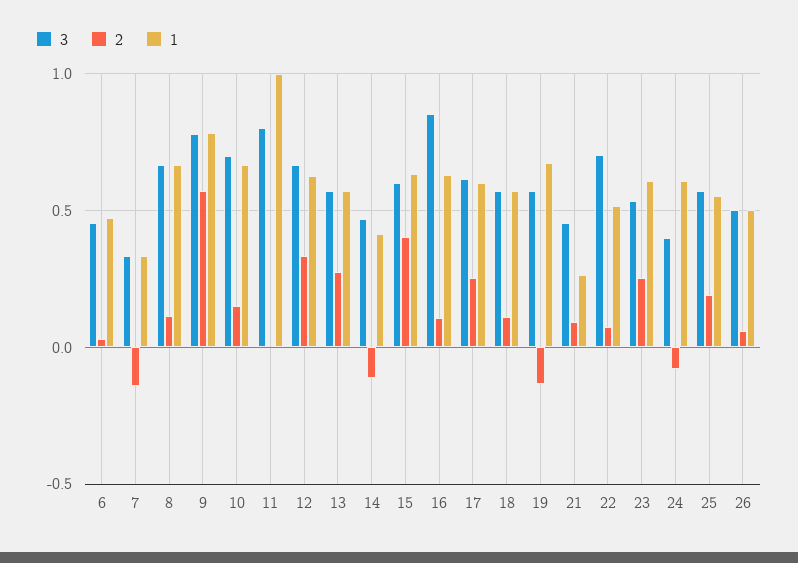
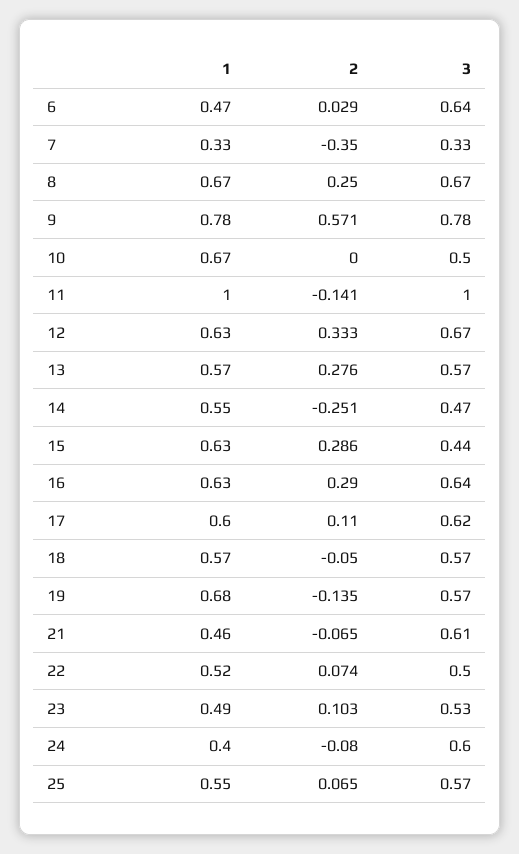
3, 6: 0.45 -> 0.64
2, 7: -0.15 -> -0.35
2, 8: 0.1 -> 0.25
3, 10: 0.7 -> 0.5
2, 10: 0.15 -> 0
3, 11: 0.8 -> 1
2, 11: 0 -> -0.141
2, 14: -0.1 -> -0.251
1, 14: 0.4 -> 0.55
3, 15: 0.6 -> 0.44
2, 15: 0.4 -> 0.286
3, 16: 0.85 -> 0.64
2, 16: 0.1 -> 0.29
2, 17: 0.25 -> 0.11
2, 18: 0.1 -> -0.05
3, 21: 0.45 -> 0.61
2, 21: 0.1 -> -0.065
1, 21: 0.25 -> 0.46
3, 22: 0.7 -> 0.5
2, 23: 0.25 -> 0.103
1, 23: 0.6 -> 0.49
3, 24: 0.4 -> 0.6
1, 24: 0.6 -> 0.4
2, 25: 0.2 -> 0.065
3, 26: 0.5 -> none
2, 26: 0.05 -> none
1, 26: 0.5 -> none

